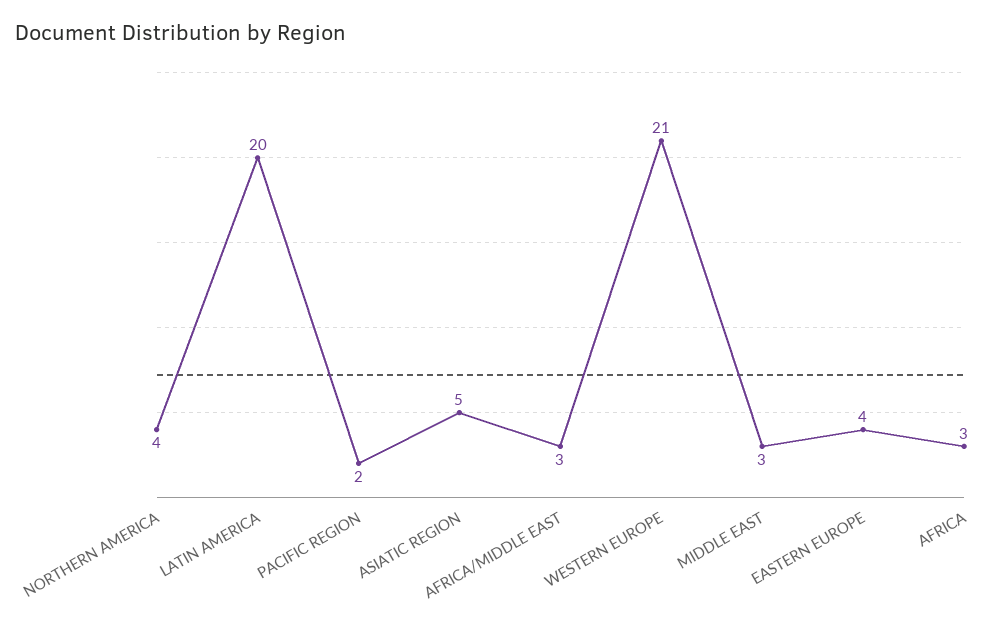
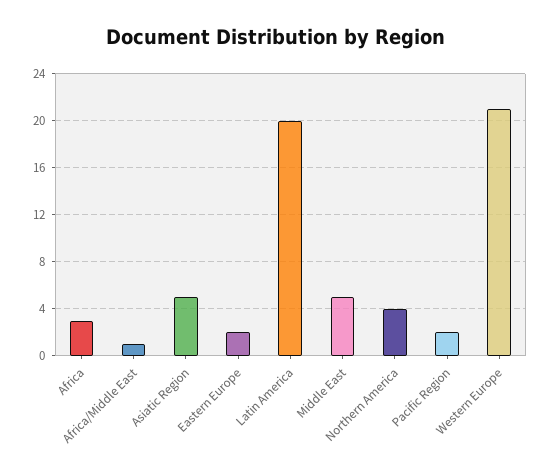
AFRICA/MIDDLE EAST: 3 -> 1
MIDDLE EAST: 3 -> 5
EASTERN EUROPE: 4 -> 2

